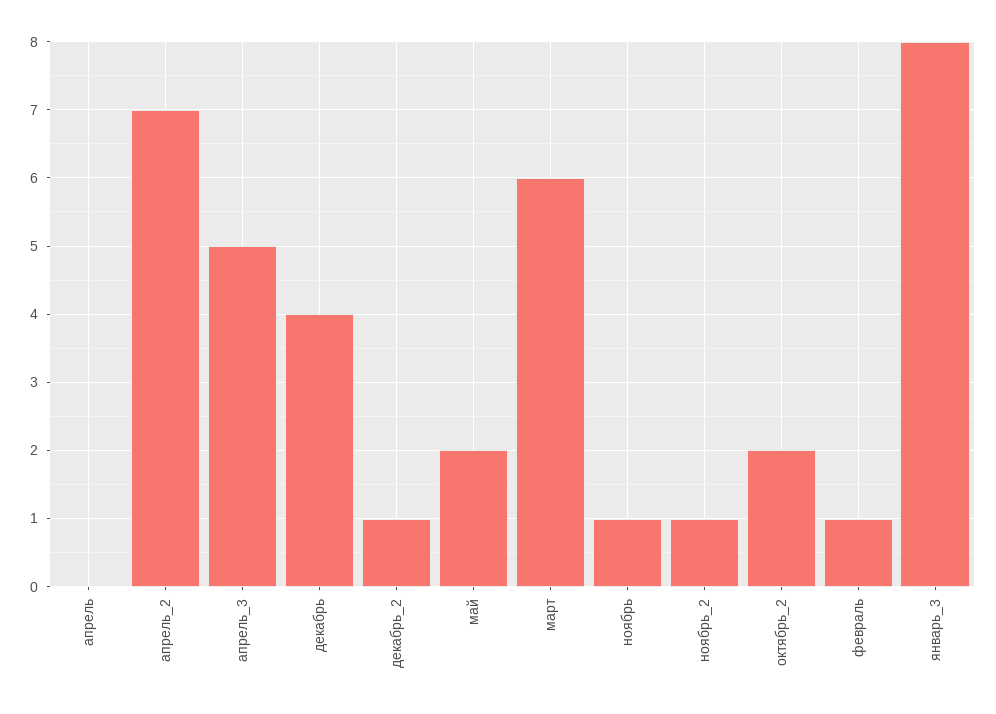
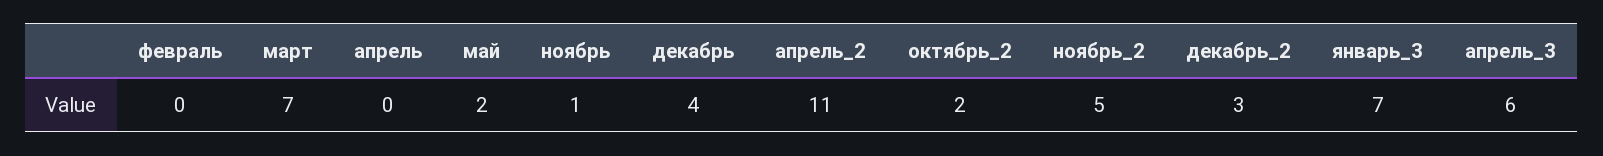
апрель_2: 7 -> 11
апрель_3: 5 -> 6
декабрь_2: 1 -> 3
март: 6 -> 7
ноябрь_2: 1 -> 5
февраль: 1 -> 0
январь_3: 8 -> 7

